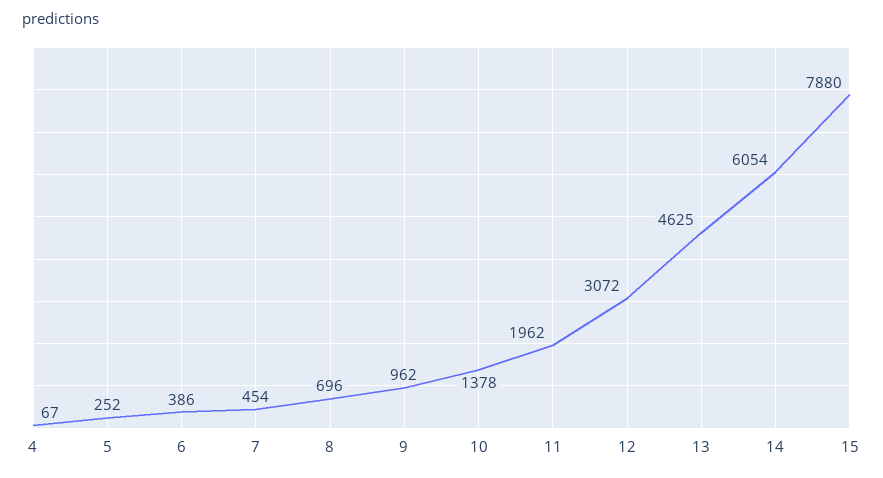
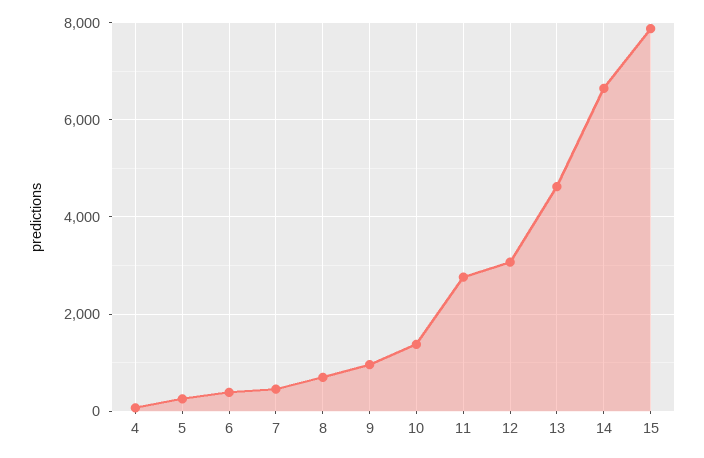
11: 1962 -> 2800
14: 6054 -> 6600

